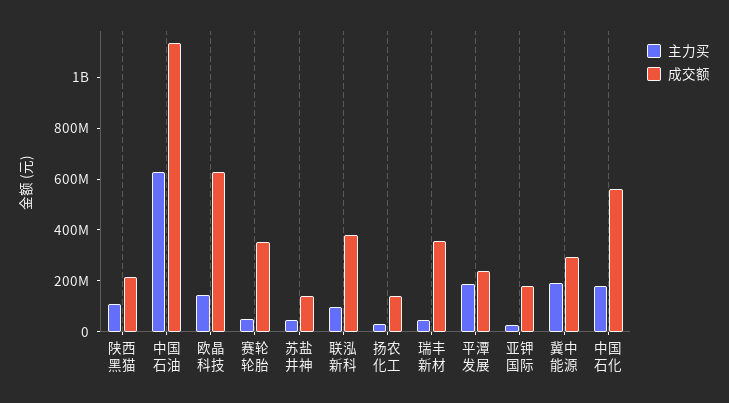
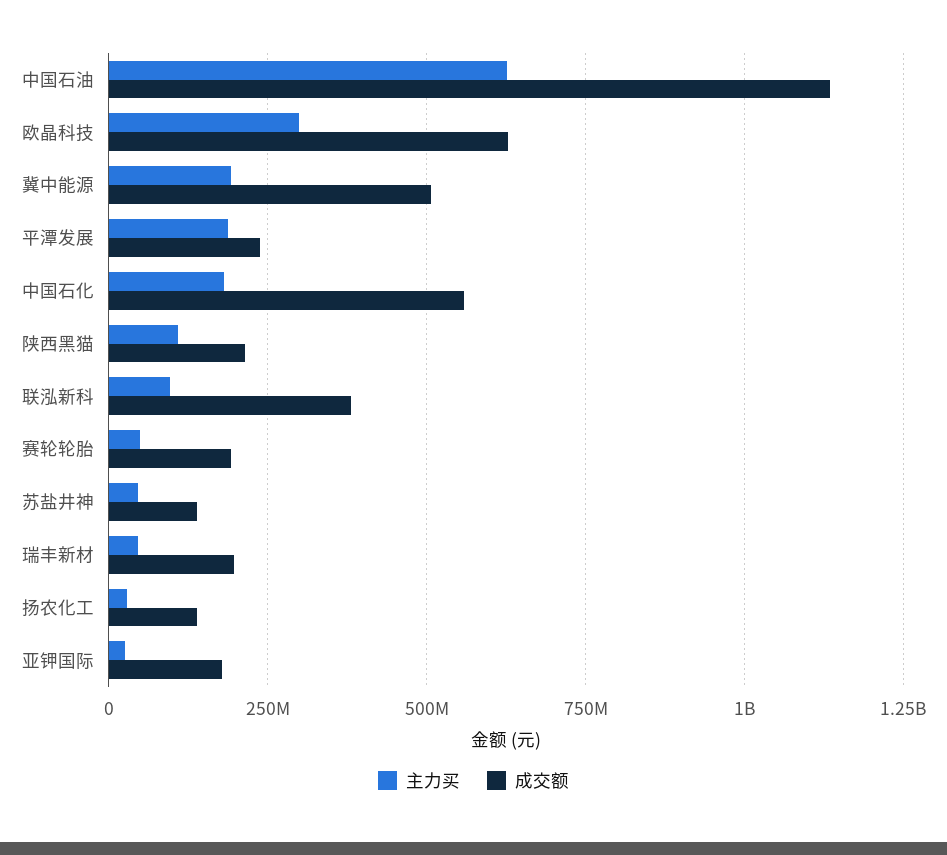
主力买, 欧晶科技: 150000000 -> 300000000
成交额, 赛轮轮胎: 350000000 -> 200000000
成交额, 瑞丰新材: 350000000 -> 200000000
成交额, 冀中能源: 300000000 -> 500000000

